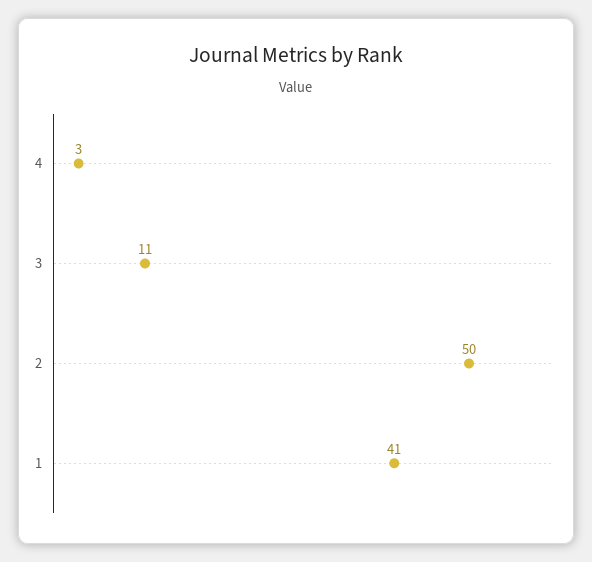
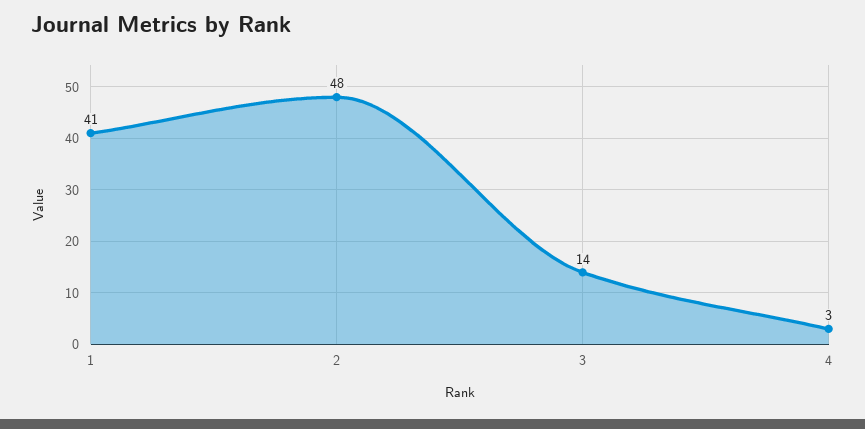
3: 11 -> 14
2: 50 -> 48

